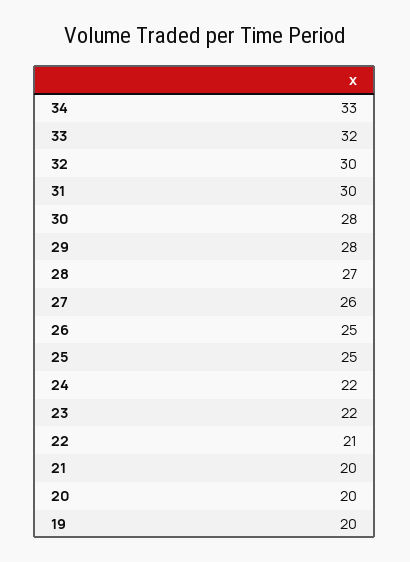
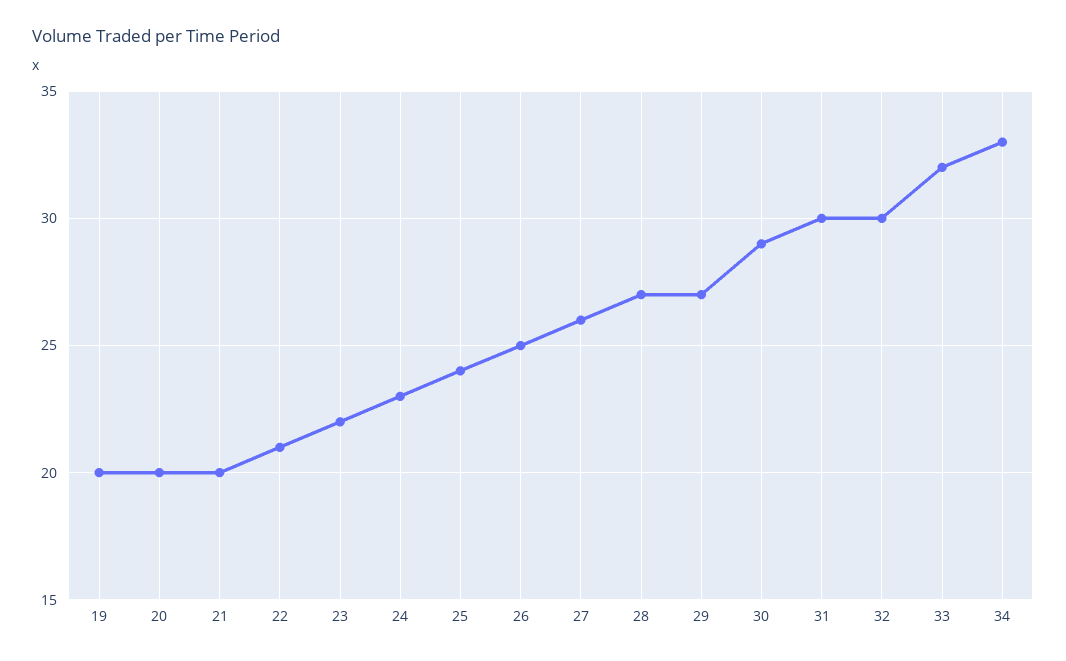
30: 28 -> 29
29: 28 -> 27
25: 25 -> 24
24: 22 -> 23

